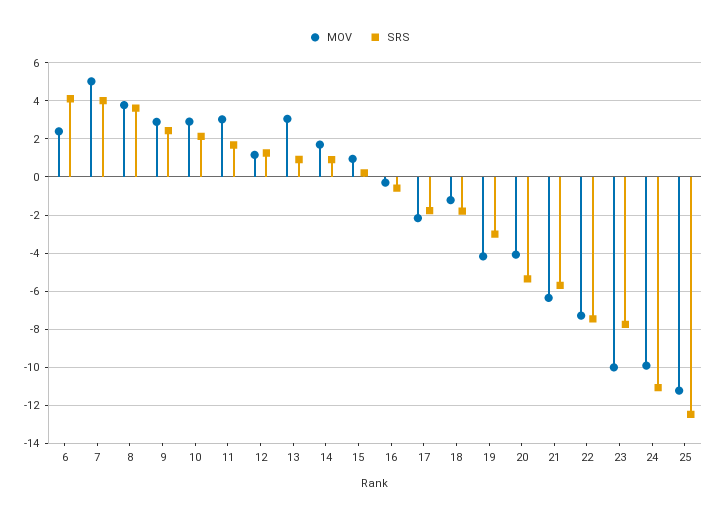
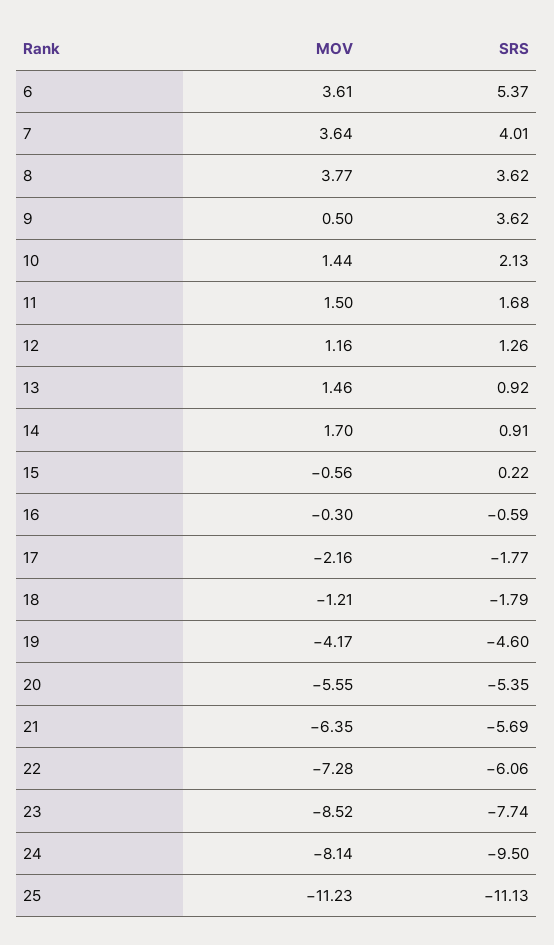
MOV, 6: 2.5 -> 3.61
SRS, 6: 4 -> 5.37
MOV, 7: 5 -> 3.64
MOV, 9: 3 -> 0.5
SRS, 9: 2.5 -> 3.62
MOV, 10: 3 -> 1.44
MOV, 11: 3 -> 1.5
MOV, 13: 3 -> 1.46
MOV, 15: 1 -> -0.56
SRS, 19: -3 -> -4.6
MOV, 20: -4 -> -5.55
SRS, 22: -7.5 -> -6.06
MOV, 23: -10 -> -8.52
MOV, 24: -10 -> -8.14
SRS, 24: -11 -> -9.5
SRS, 25: -12.5 -> -11.13

